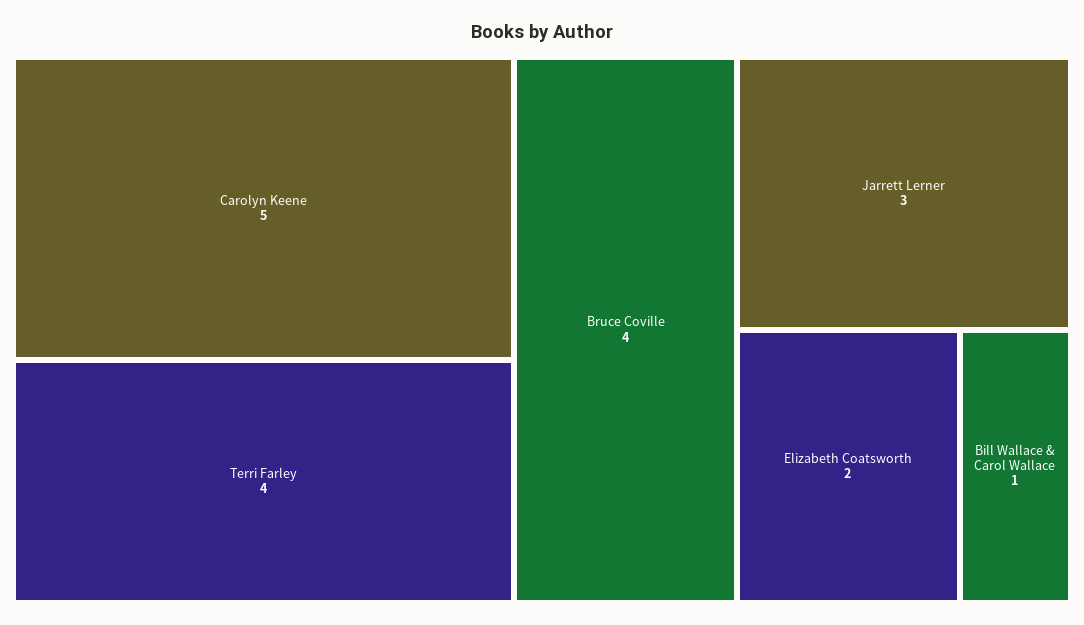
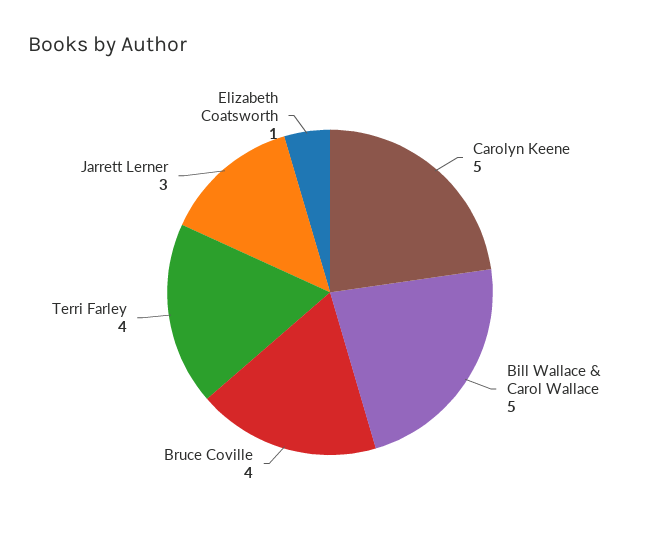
Elizabeth Coatsworth: 2 -> 1
Bill Wallace & Carol Wallace: 1 -> 5

